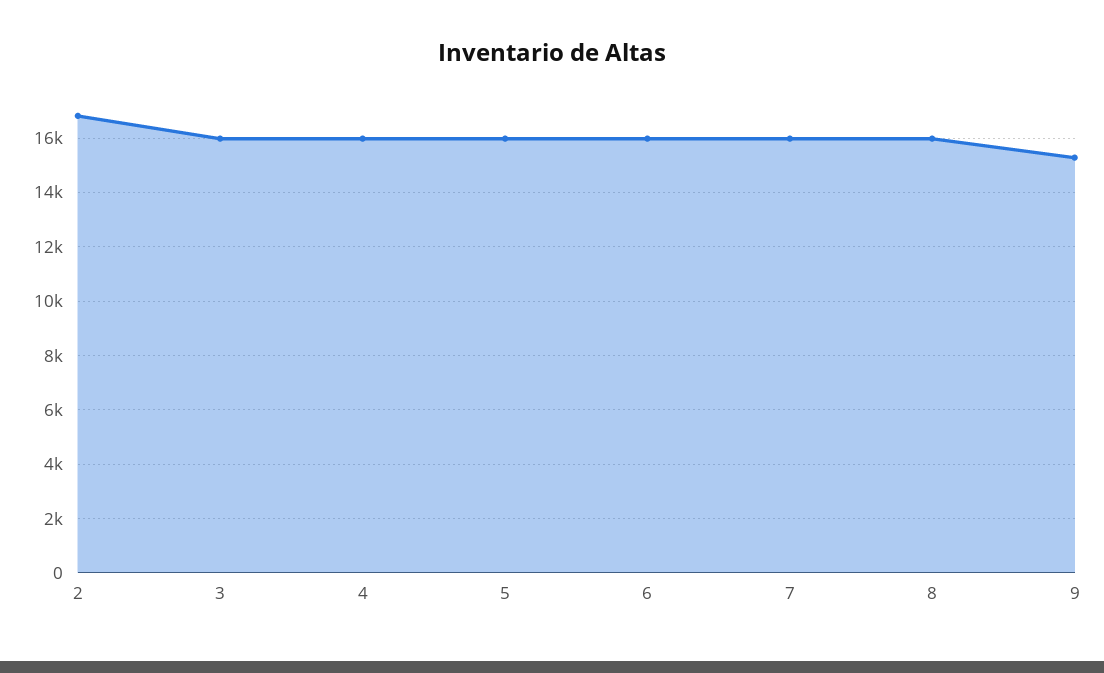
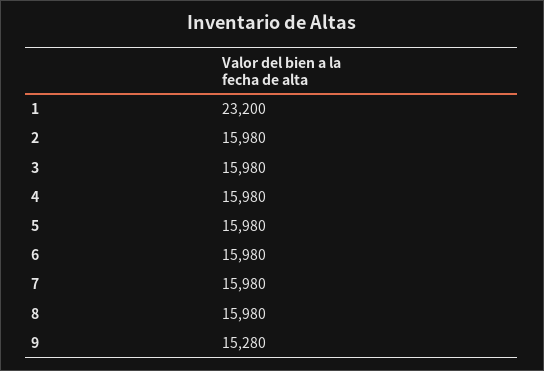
2: 16750 -> 15980
1: none -> 23200

